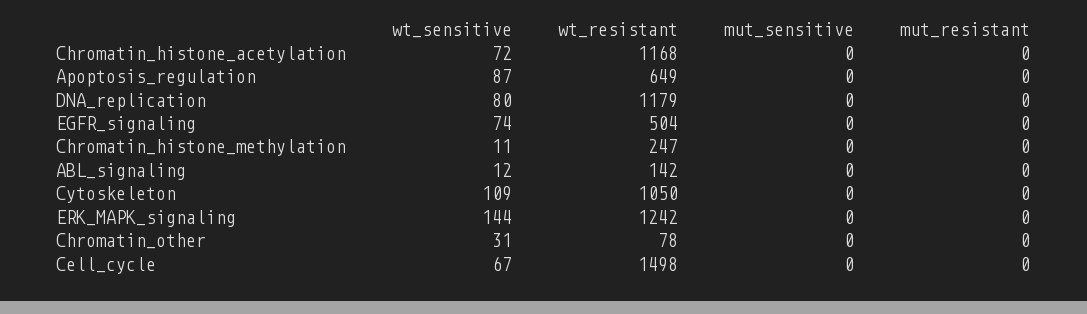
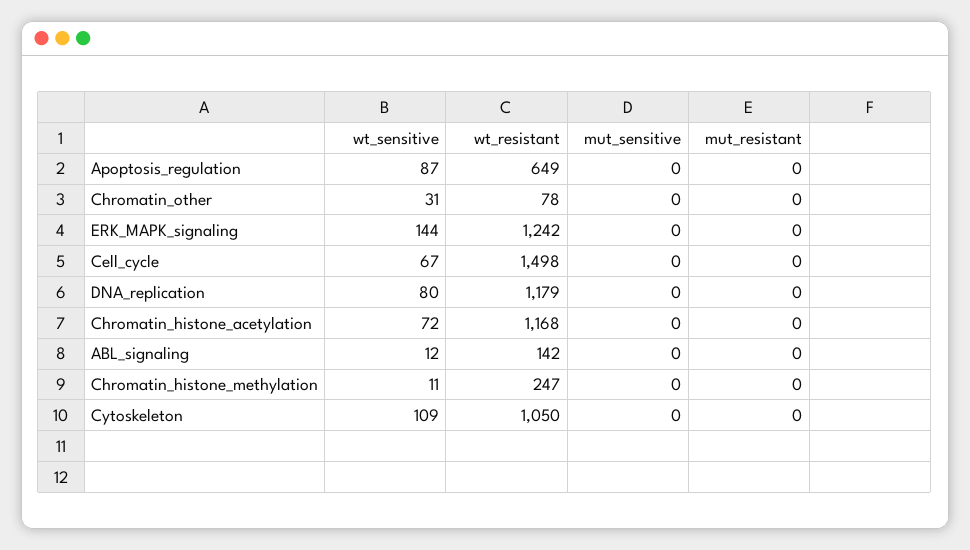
wt_sensitive, EGFR_signaling: 74 -> none
wt_resistant, EGFR_signaling: 504 -> none
mut_sensitive, EGFR_signaling: 0 -> none
mut_resistant, EGFR_signaling: 0 -> none

